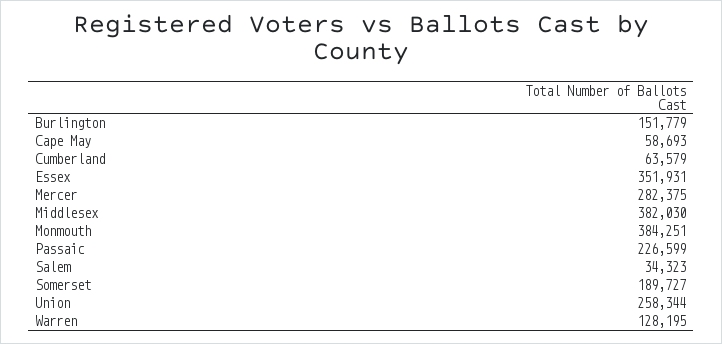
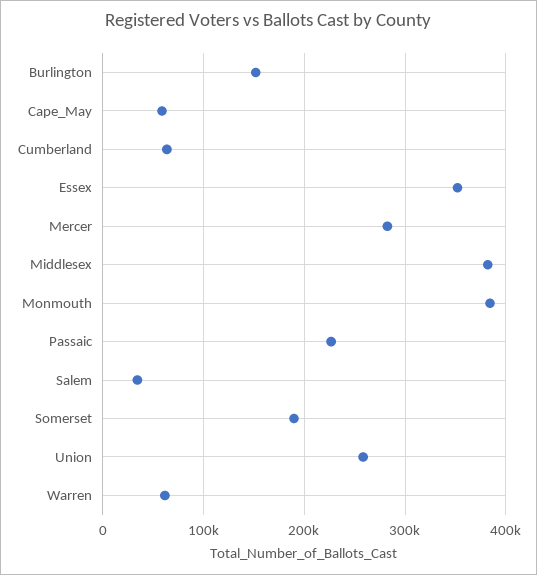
Warren: 128195 -> 60000

